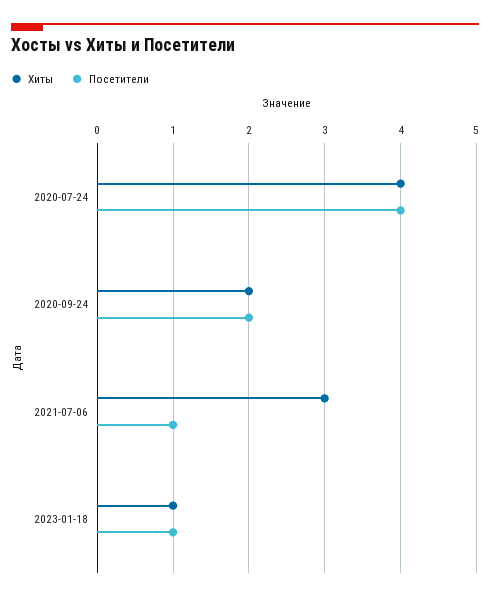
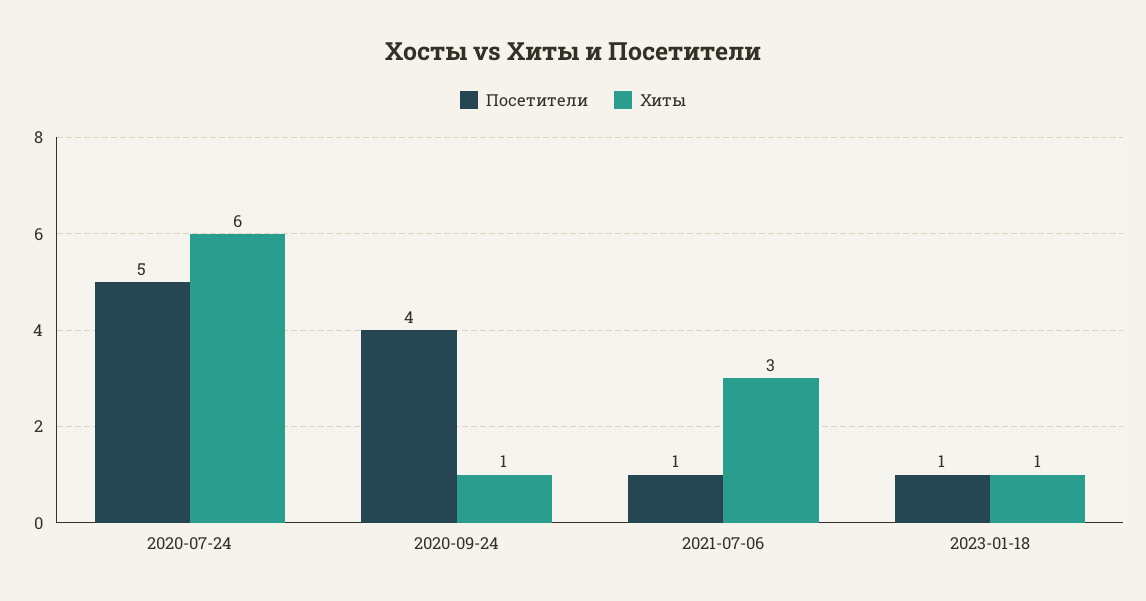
Хиты, 2020-07-24: 4 -> 6
Посетители, 2020-07-24: 4 -> 5
Хиты, 2020-09-24: 2 -> 1
Посетители, 2020-09-24: 2 -> 4

